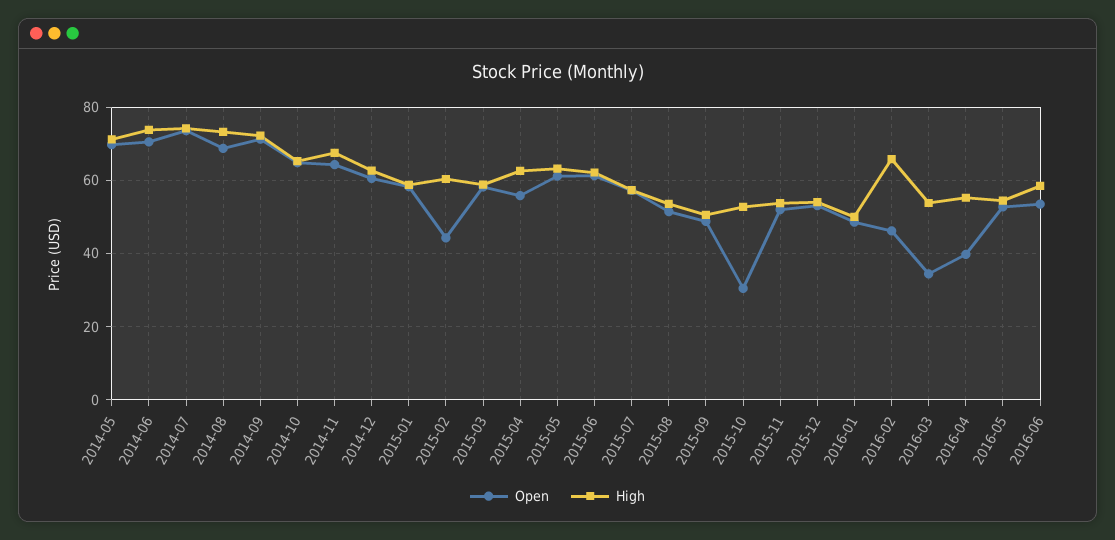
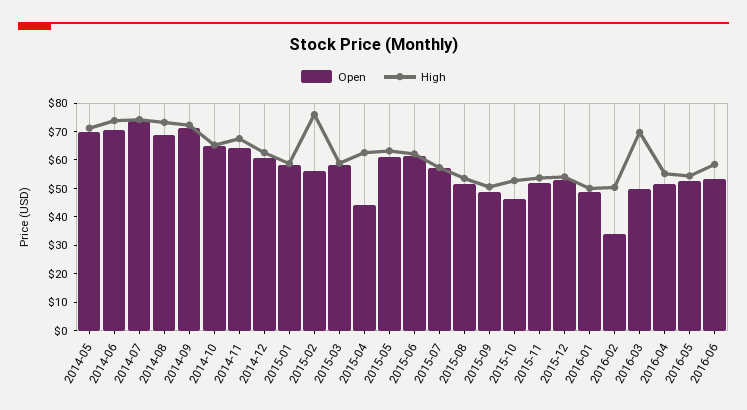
Open, 2015-02: 44 -> 55
High, 2015-02: 60 -> 75
Open, 2015-04: 56 -> 45
Open, 2015-10: 30 -> 45
Open, 2016-02: 46 -> 35
High, 2016-02: 66 -> 50
Open, 2016-03: 34 -> 50
High, 2016-03: 54 -> 70
Open, 2016-04: 40 -> 50

